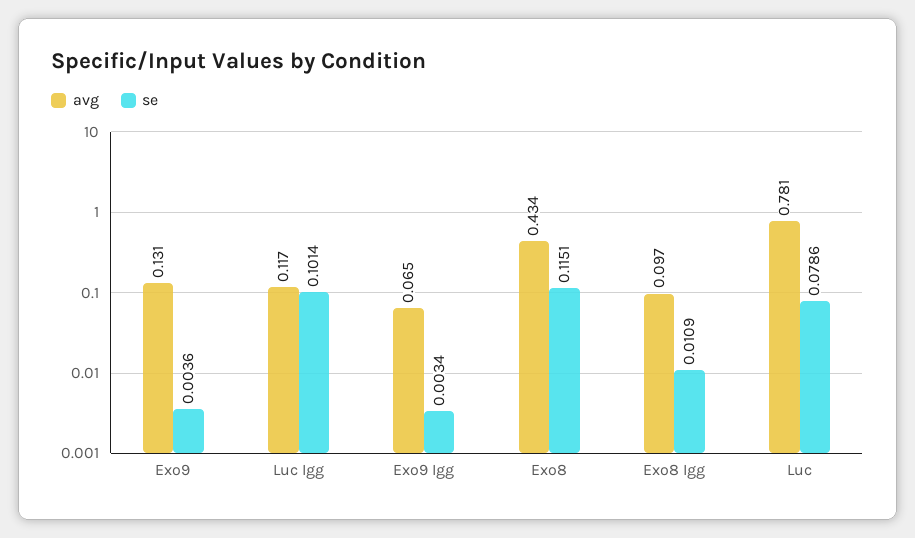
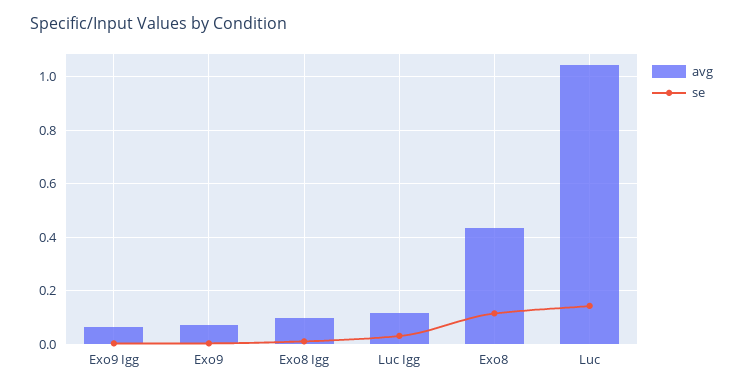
avg, Exo9: 0.131 -> 0.075
se, Luc Igg: 0.1014 -> 0.025
avg, Luc: 0.781 -> 1.05
se, Luc: 0.0786 -> 0.15

